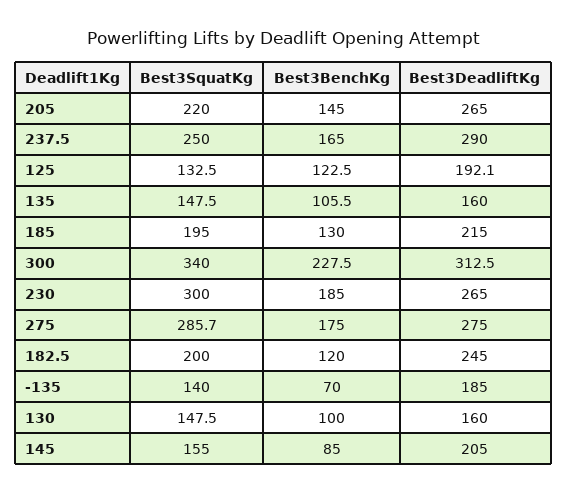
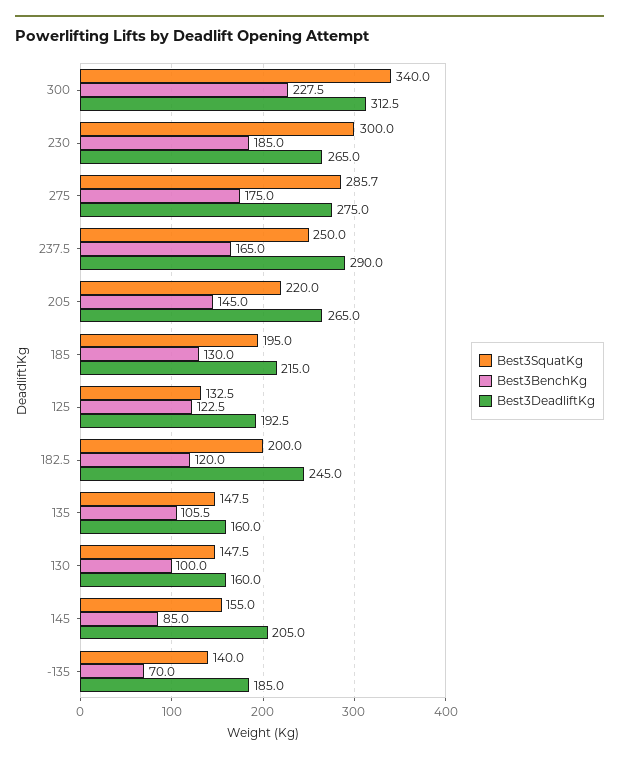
Best3DeadliftKg, 125: 192.1 -> 192.5

